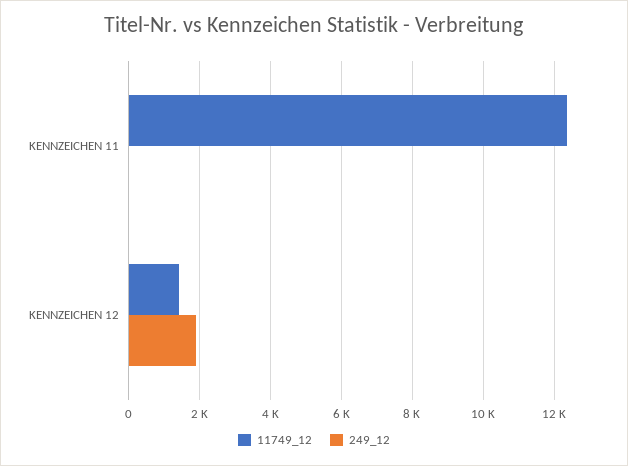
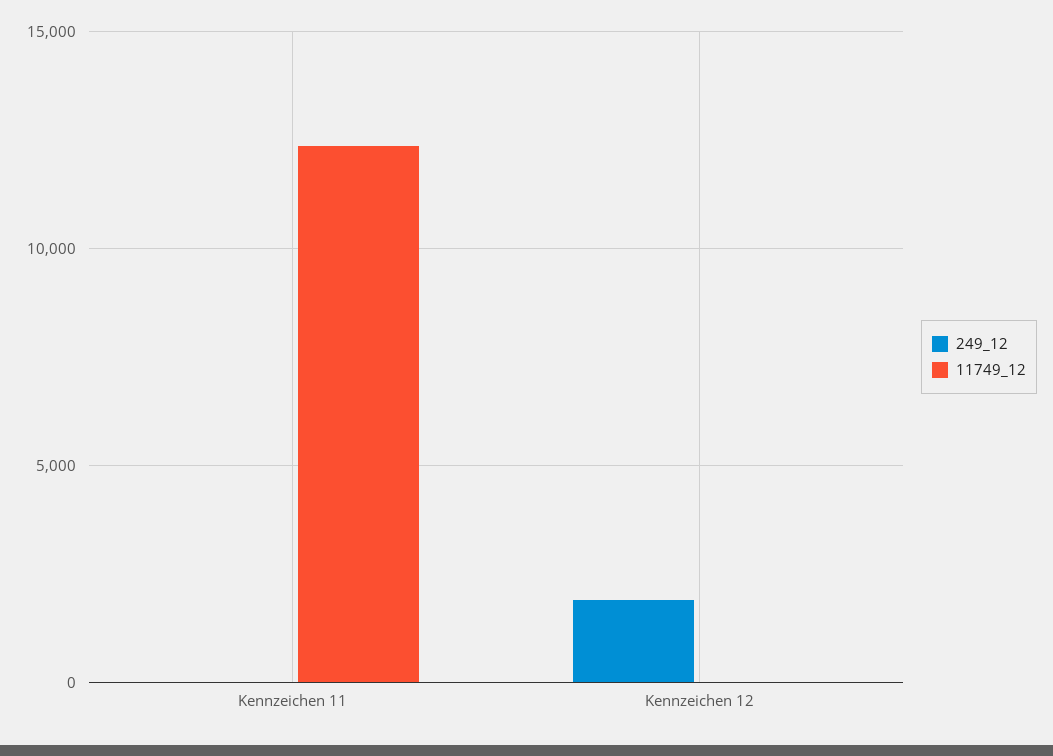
11749_12, KENNZEICHEN 12: 1400 -> 0

